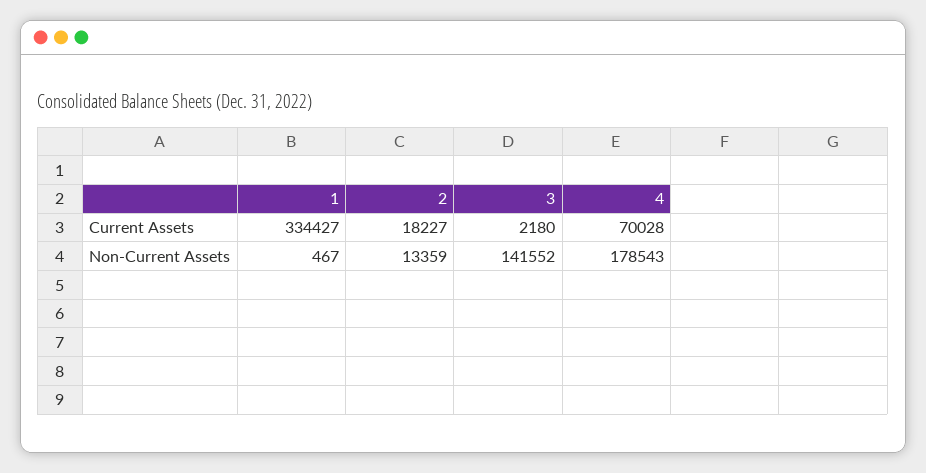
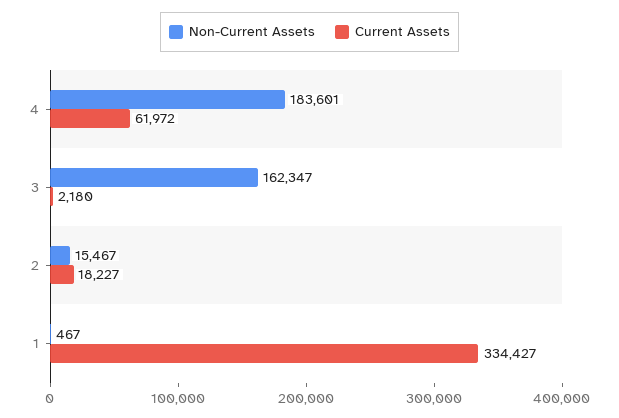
Current Assets, 4: 70028 -> 61972
Non-Current Assets, 2: 13359 -> 15467
Non-Current Assets, 3: 141552 -> 162347
Non-Current Assets, 4: 178543 -> 183601

